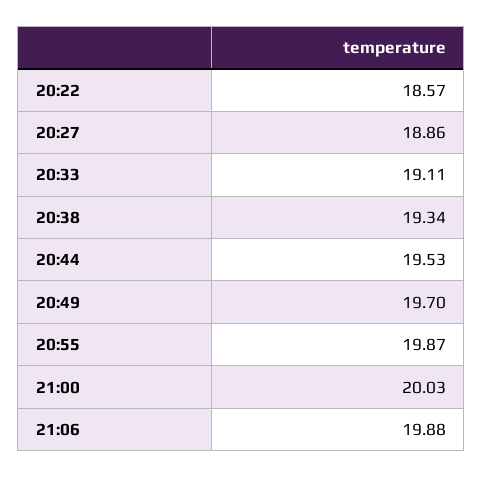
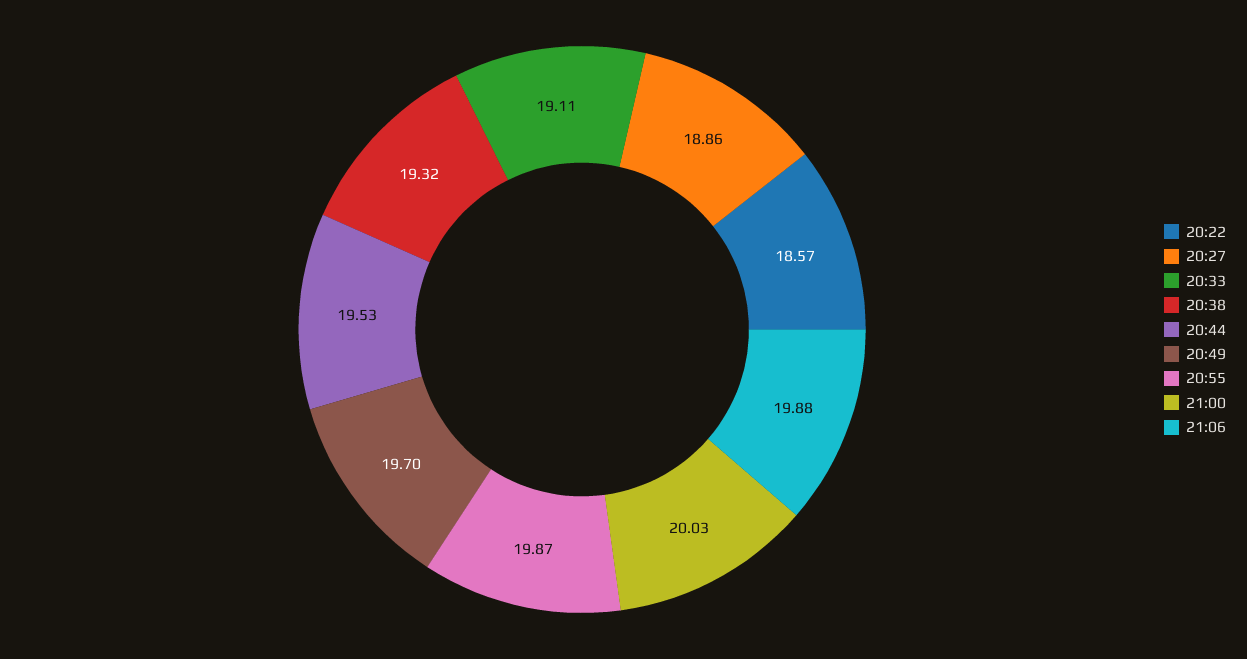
20:38: 19.34 -> 19.32

